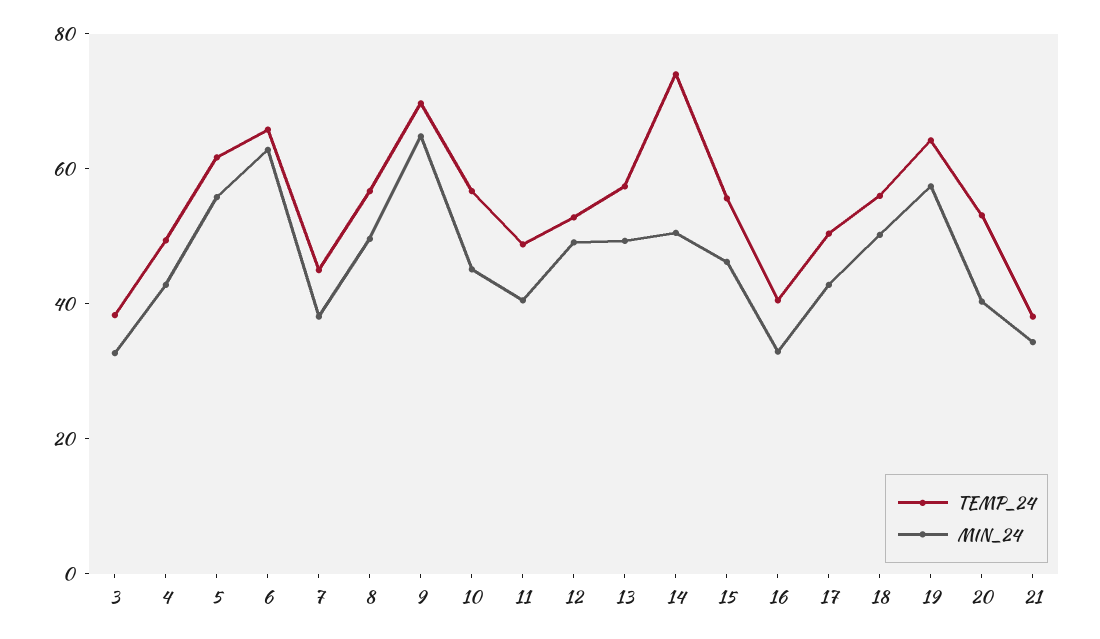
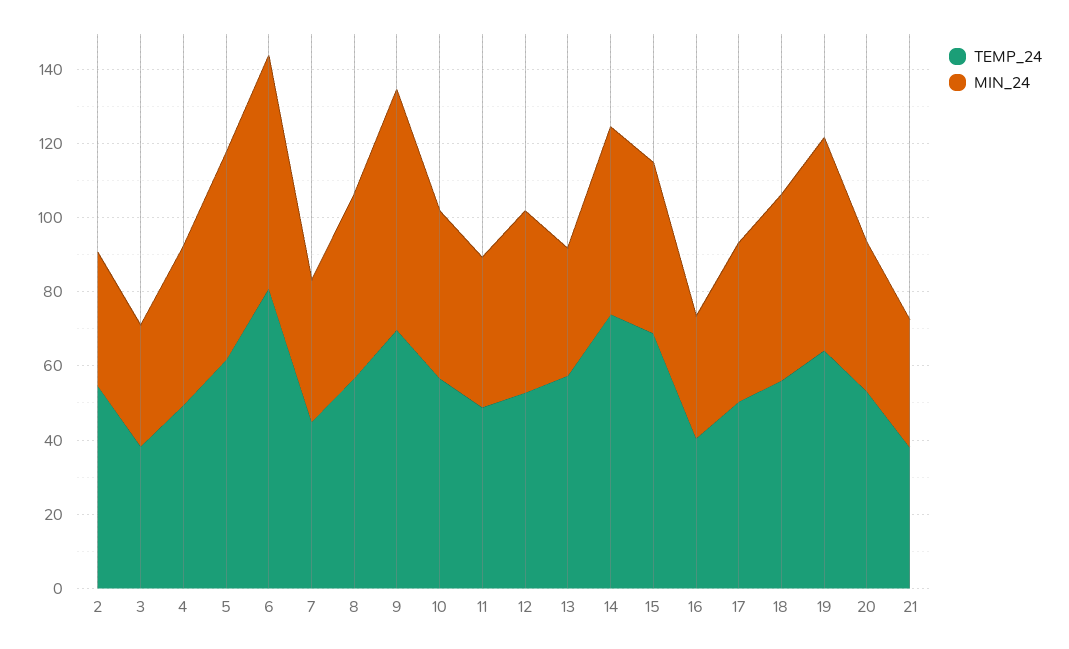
TEMP_24, 6: 65 -> 80
MIN_24, 13: 50 -> 35
TEMP_24, 15: 55 -> 70
TEMP_24, 2: none -> 55
MIN_24, 2: none -> 35

